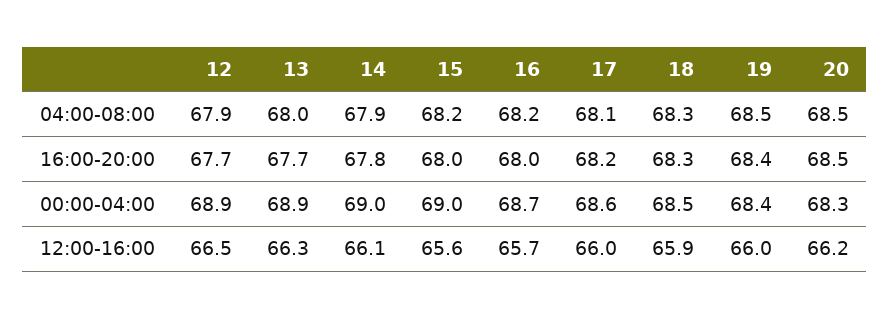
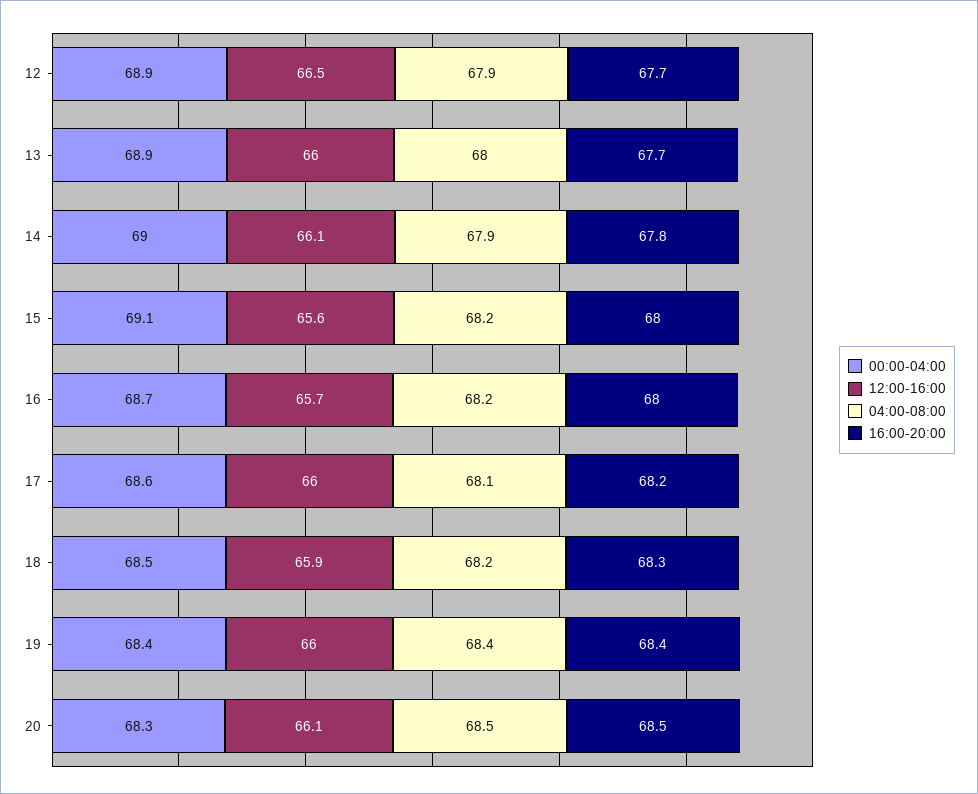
04:00-08:00, 18: 68.3 -> 68.2
04:00-08:00, 19: 68.5 -> 68.4
00:00-04:00, 15: 69 -> 69.1
12:00-16:00, 13: 66.3 -> 66
12:00-16:00, 20: 66.2 -> 66.1

